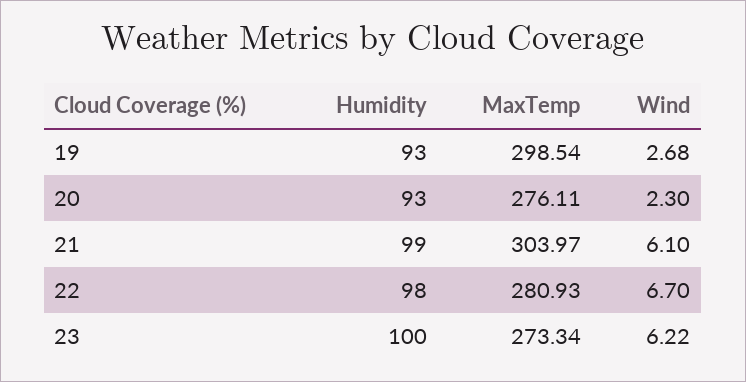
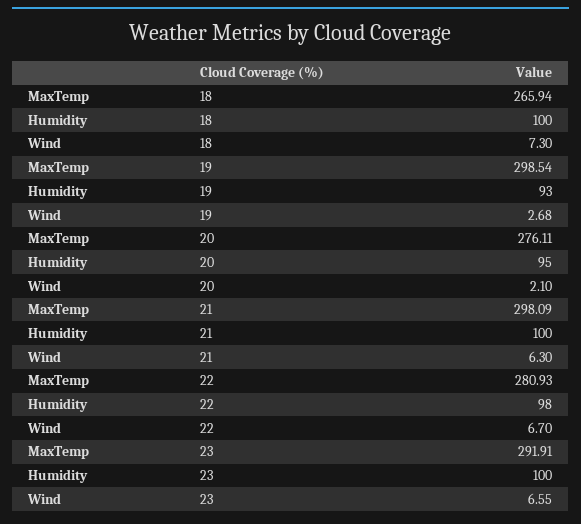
Humidity, 20: 93 -> 95
Wind, 20: 2.3 -> 2.1
Humidity, 21: 99 -> 100
MaxTemp, 21: 303.97 -> 298.09
Wind, 21: 6.1 -> 6.3
MaxTemp, 23: 273.34 -> 291.91
Wind, 23: 6.22 -> 6.55
MaxTemp, 18: none -> 265.94
Humidity, 18: none -> 100
Wind, 18: none -> 7.3

